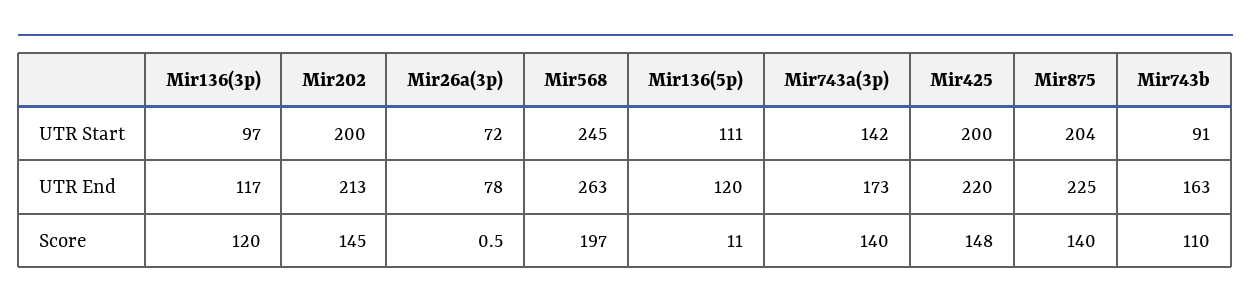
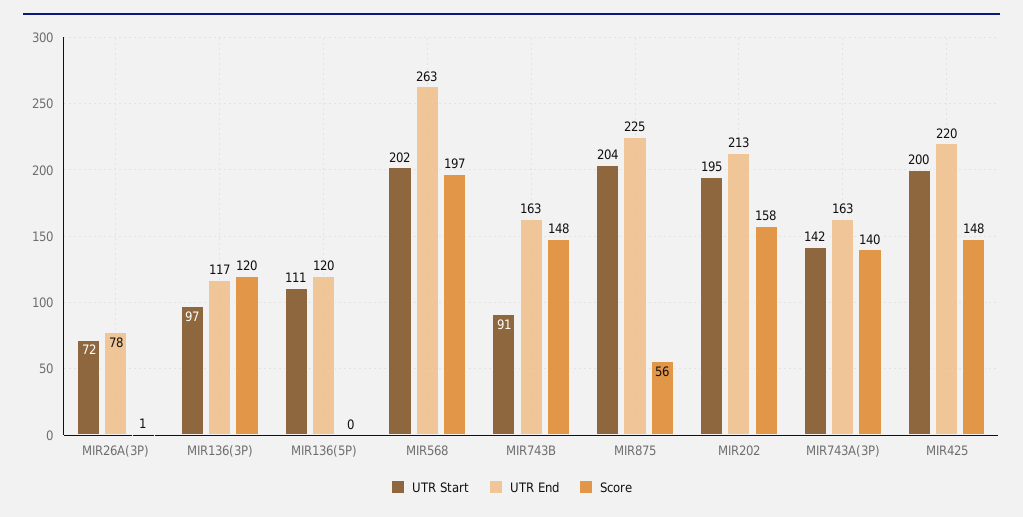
UTR Start, Mir202: 200 -> 195
UTR Start, Mir568: 245 -> 202
UTR End, Mir743a(3p): 173 -> 163
Score, Mir202: 145 -> 158
Score, Mir136(5p): 11 -> 0
Score, Mir875: 140 -> 56
Score, Mir743b: 110 -> 148

